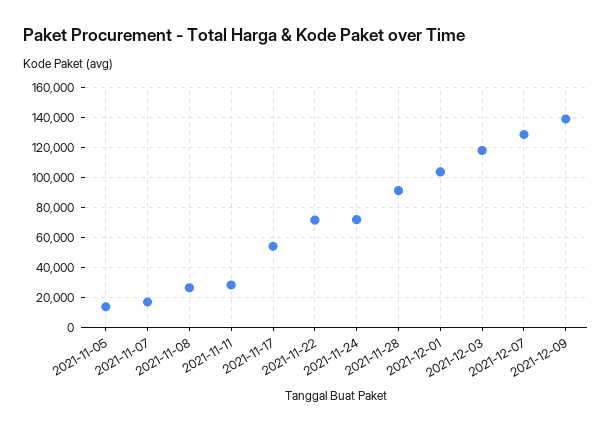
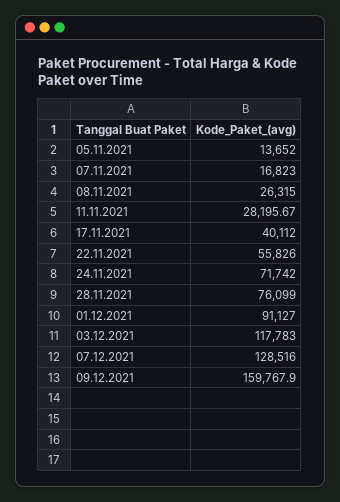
2021-11-17: 55000 -> 40112
2021-11-22: 70000 -> 55826
2021-11-28: 90000 -> 76099
2021-12-01: 105000 -> 91127
2021-12-09: 140000 -> 159767.9

